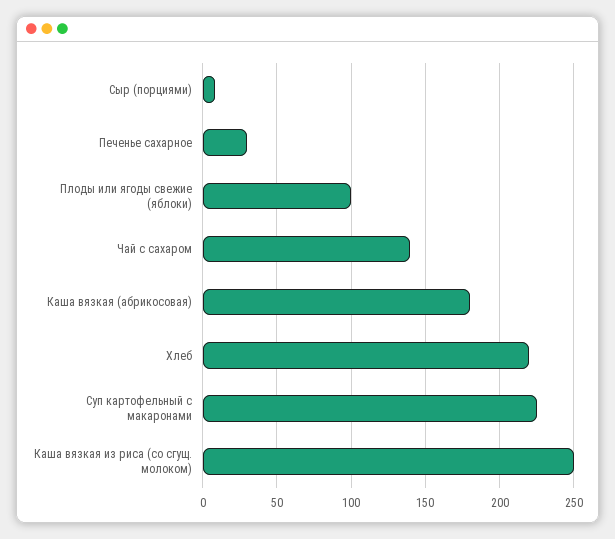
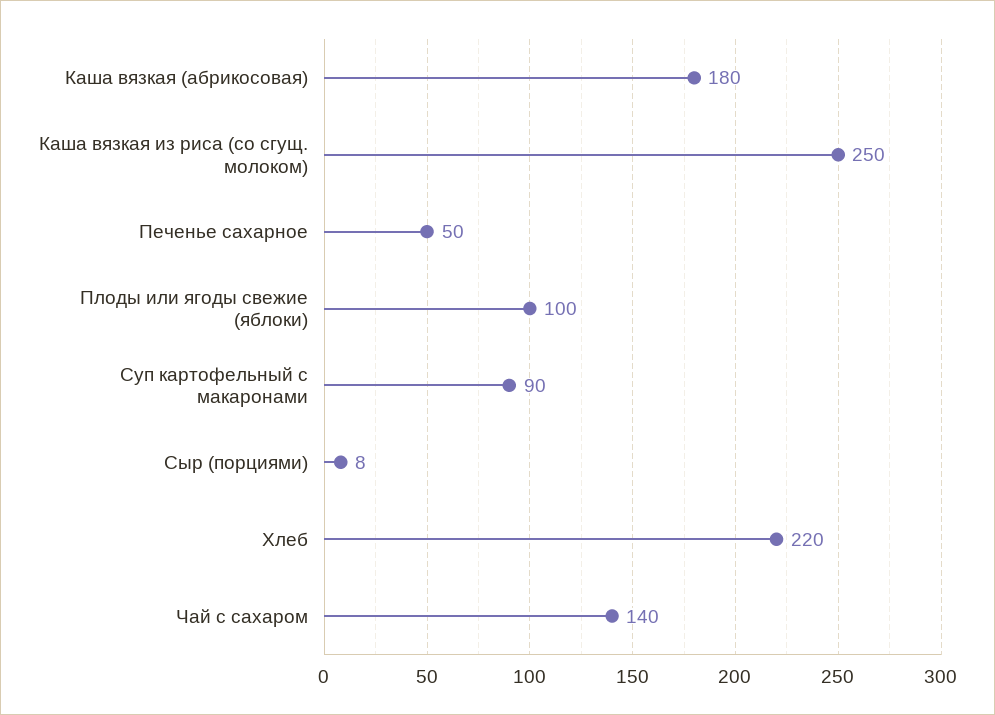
Печенье сахарное: 30 -> 50
Суп картофельный с макаронами: 225 -> 90

